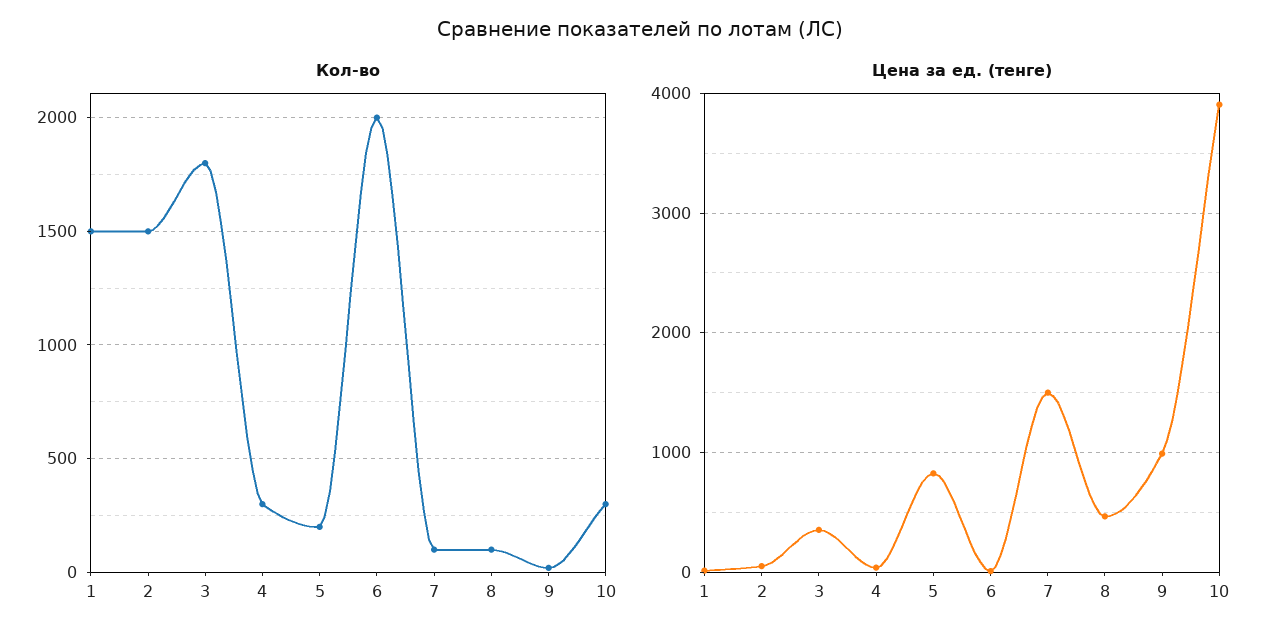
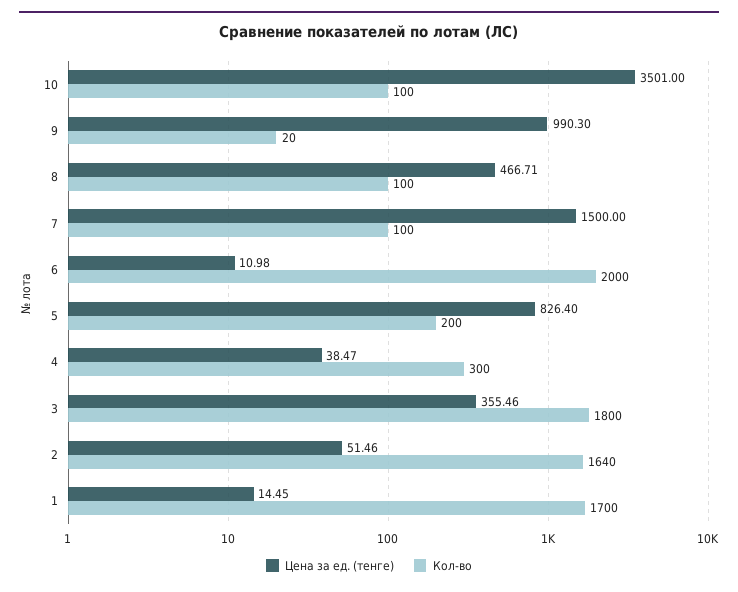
Кол-во, 1: 1500 -> 1700
Кол-во, 2: 1500 -> 1640
Кол-во, 10: 300 -> 100
Цена за ед. (тенге), 10: 3900 -> 3501

